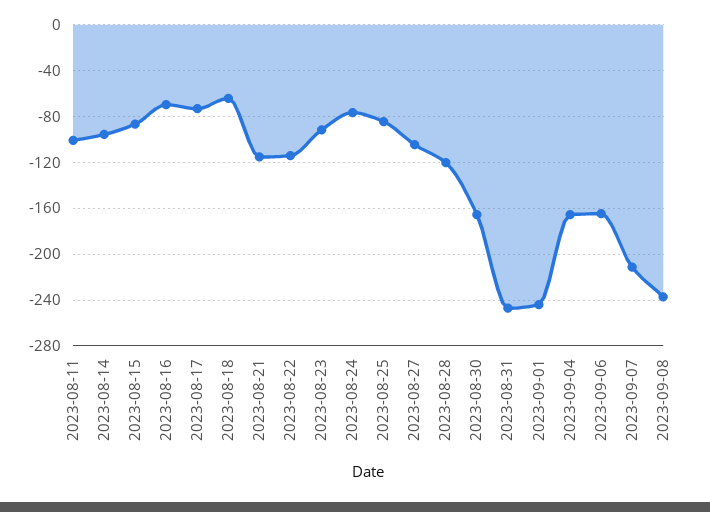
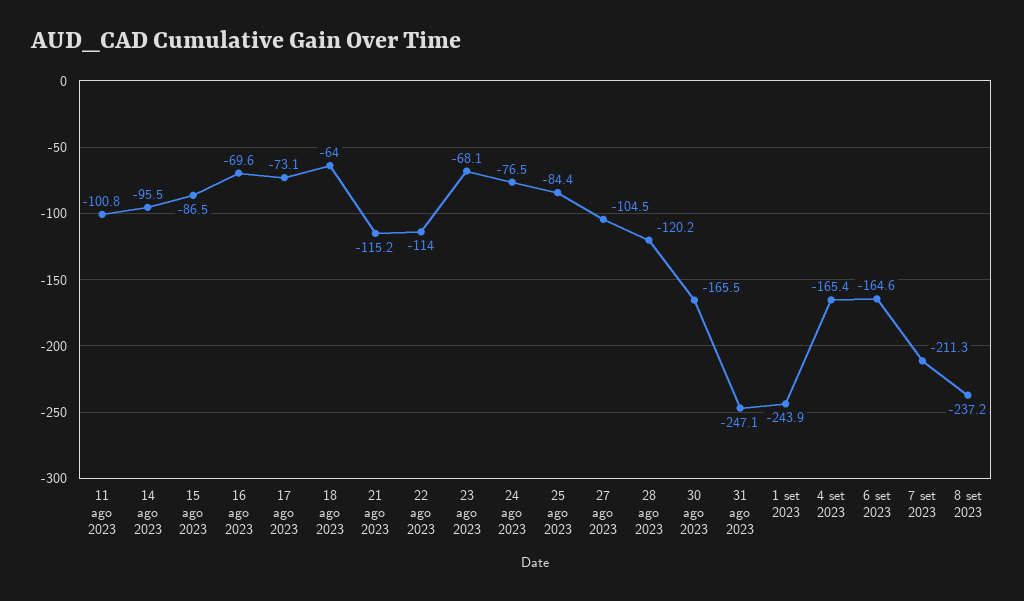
2023-08-23: -90 -> -68.1

